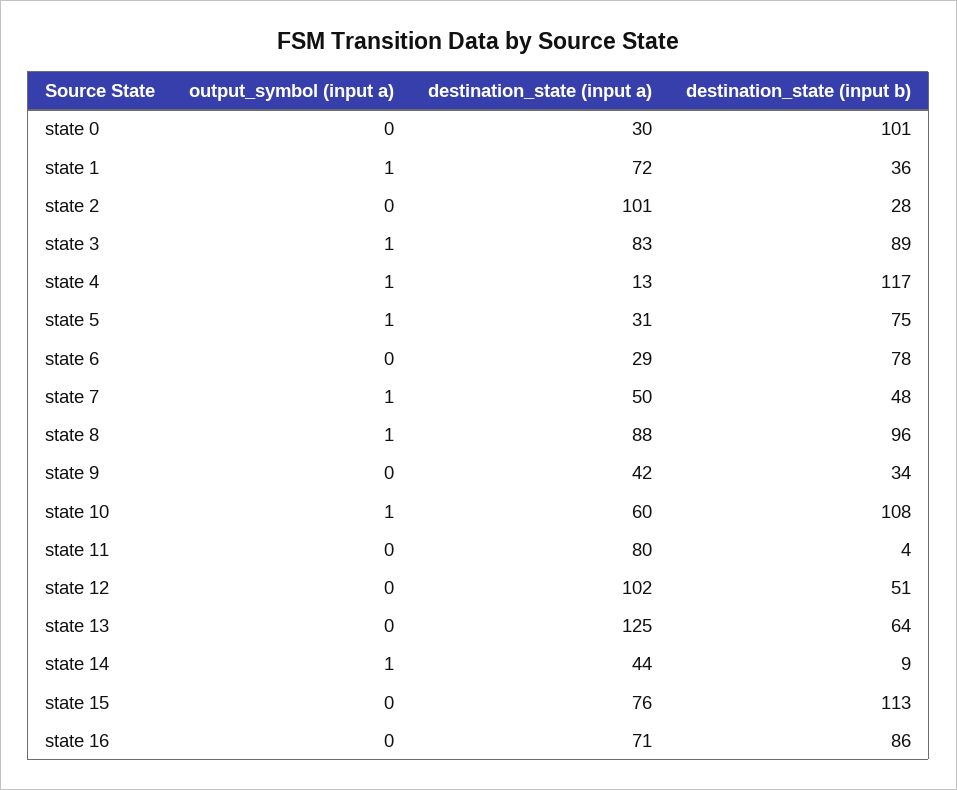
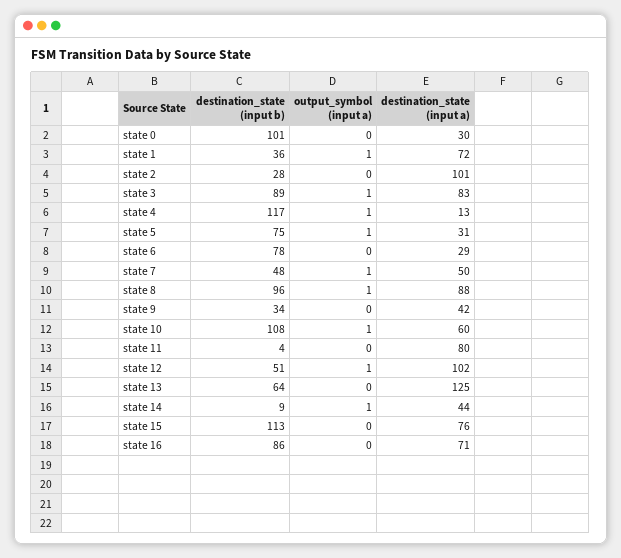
output_symbol (input a), state 12: 0 -> 1

